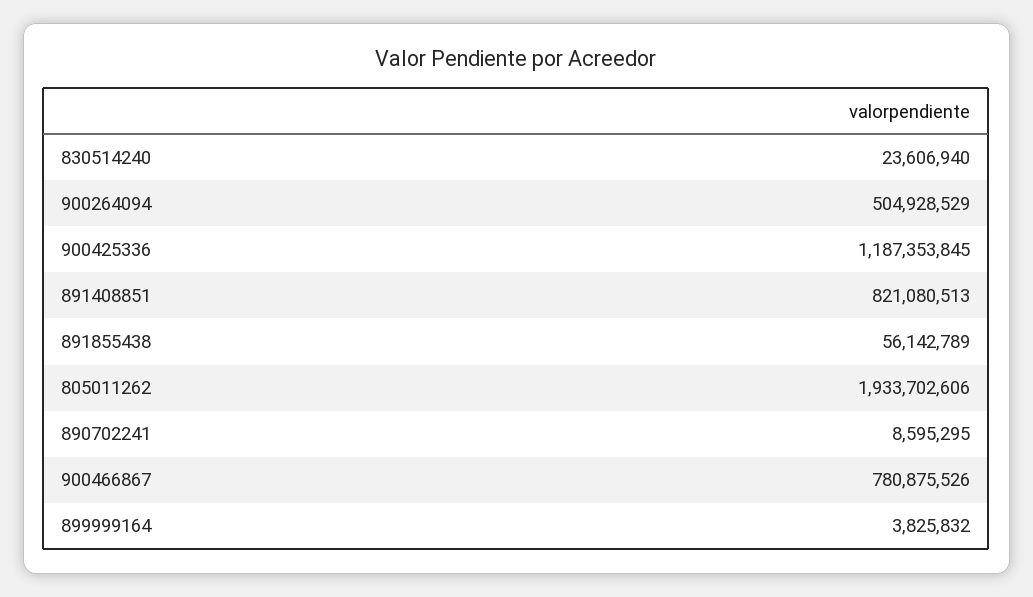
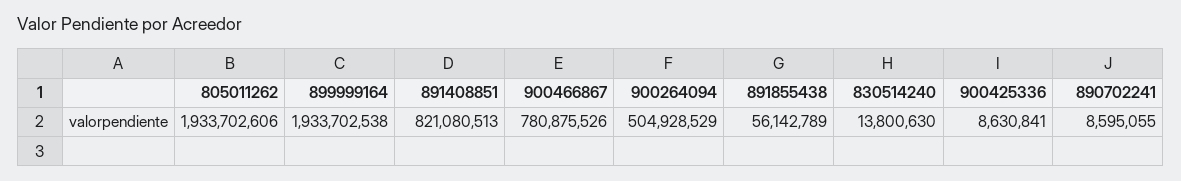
830514240: 23606940 -> 13800630
900425336: 1187353845 -> 8630841
890702241: 8595295 -> 8595055
899999164: 3825832 -> 1933702538

